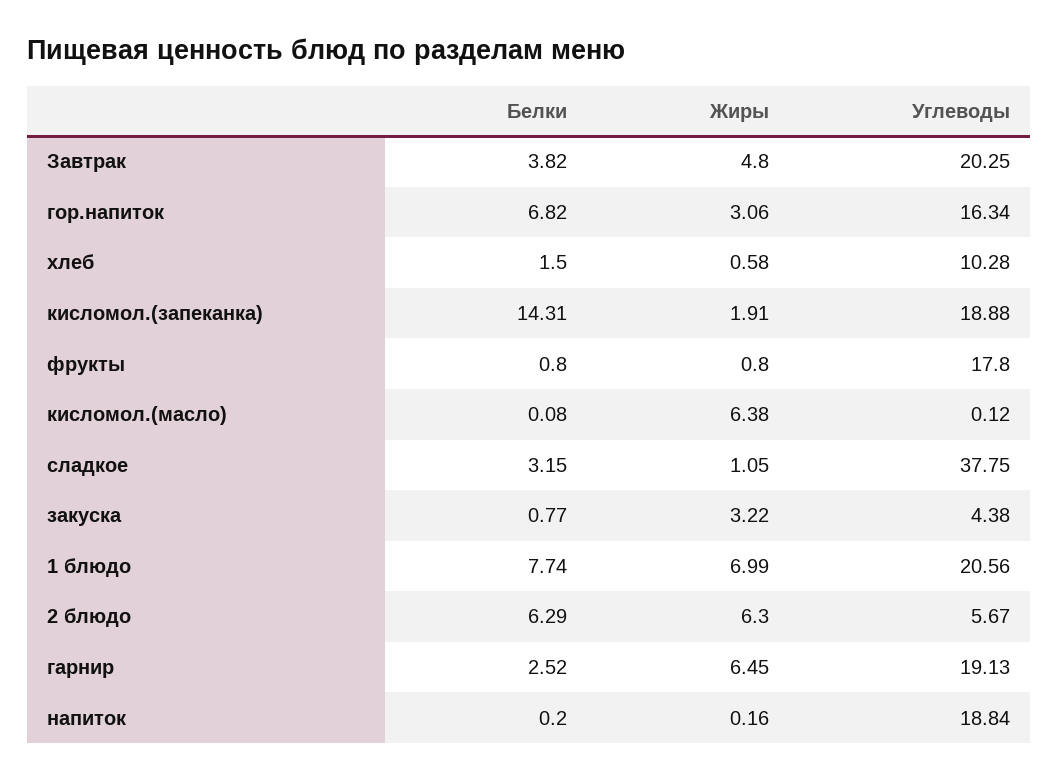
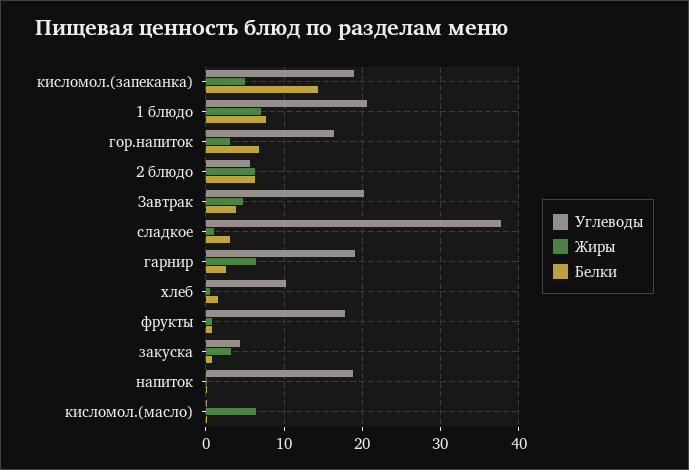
Жиры, кисломол.(запеканка): 1.91 -> 5

